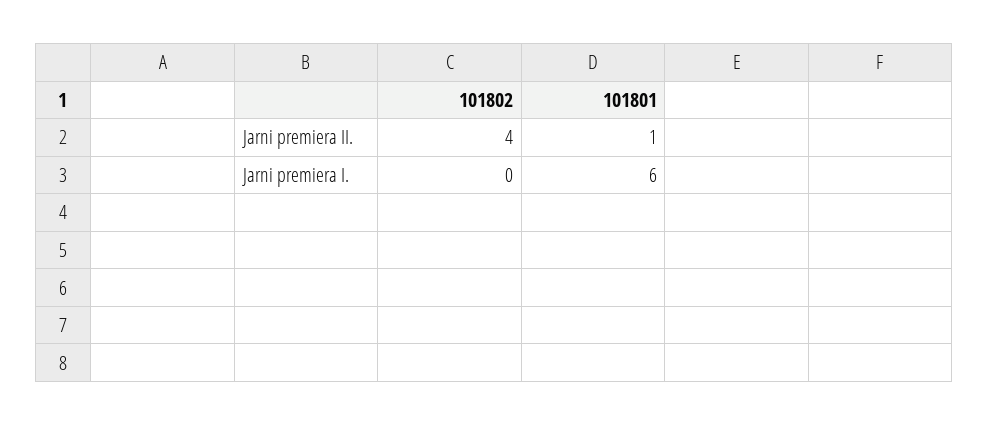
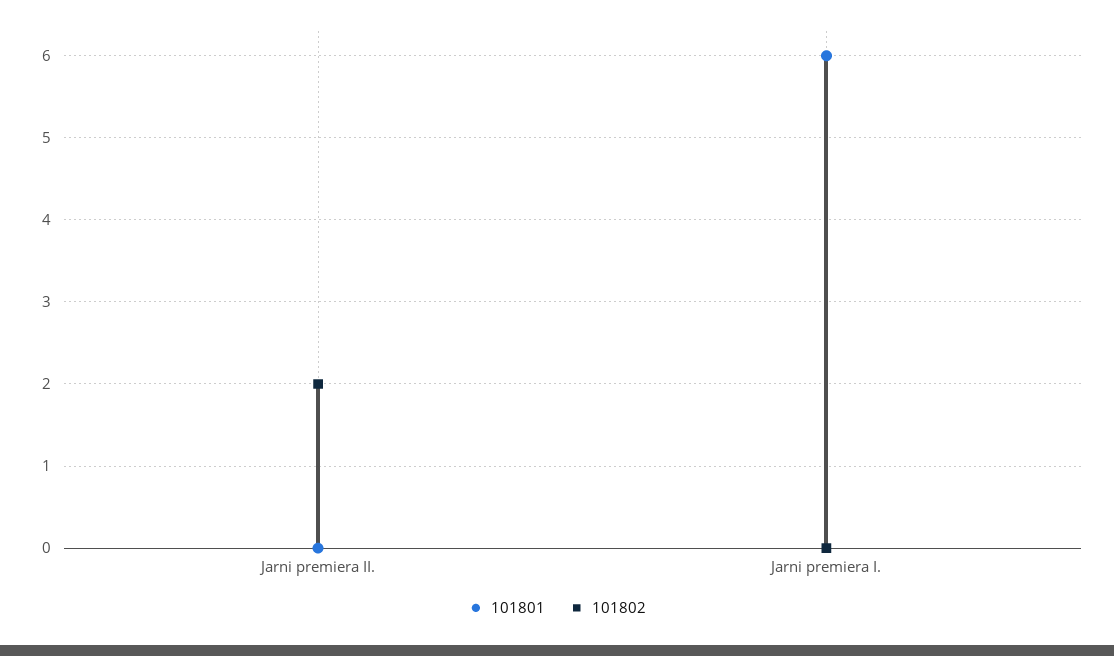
101802, Jarni premiera II.: 4 -> 2
101801, Jarni premiera II.: 1 -> 0

